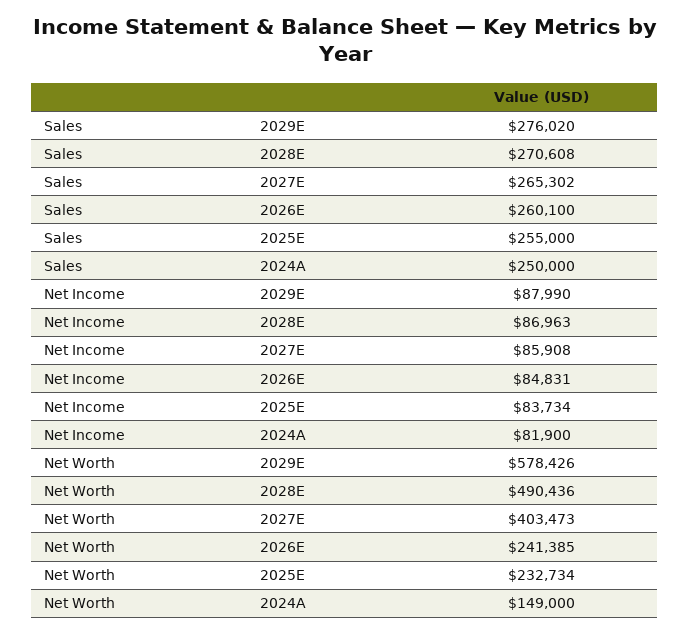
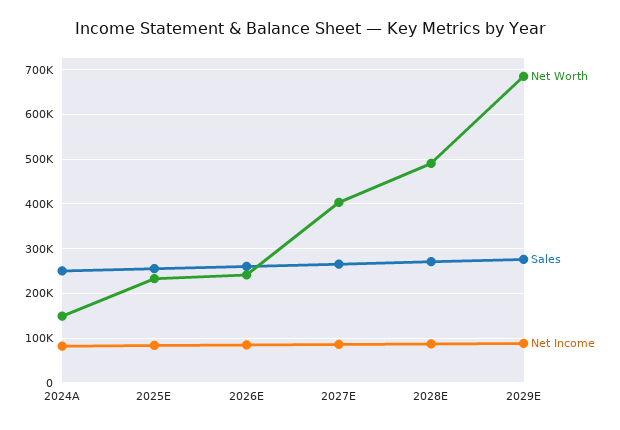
Net Worth, 2029E: 578426 -> 680000

